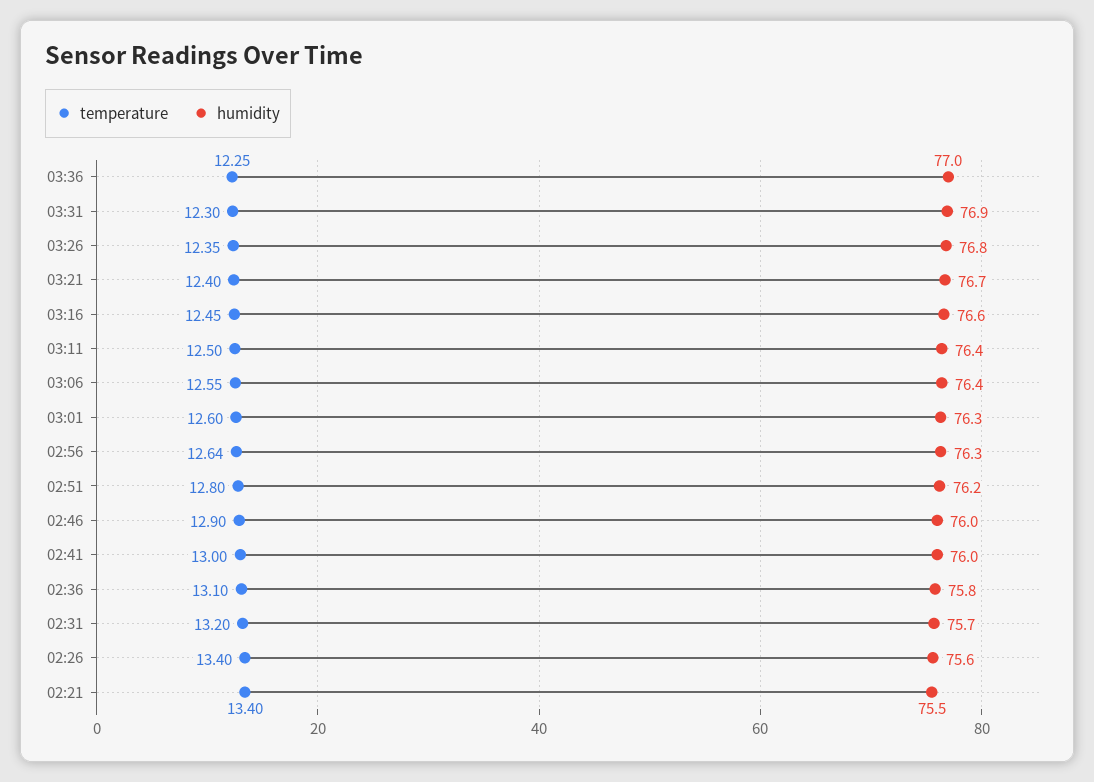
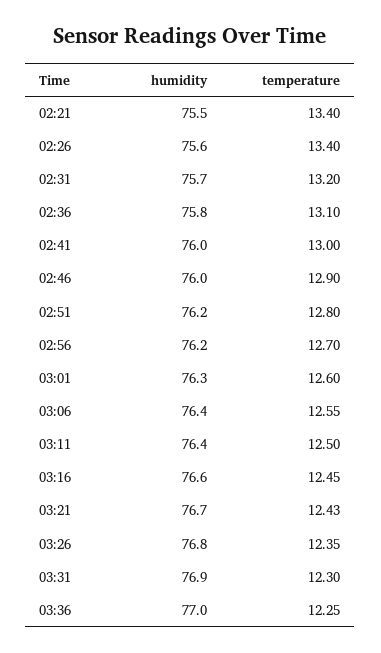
temperature, 03:21: 12.4 -> 12.43
temperature, 02:56: 12.64 -> 12.7
humidity, 02:56: 76.3 -> 76.2

